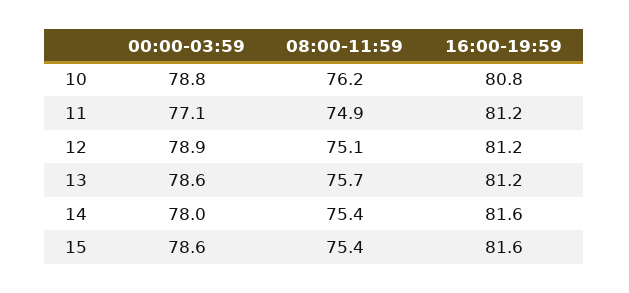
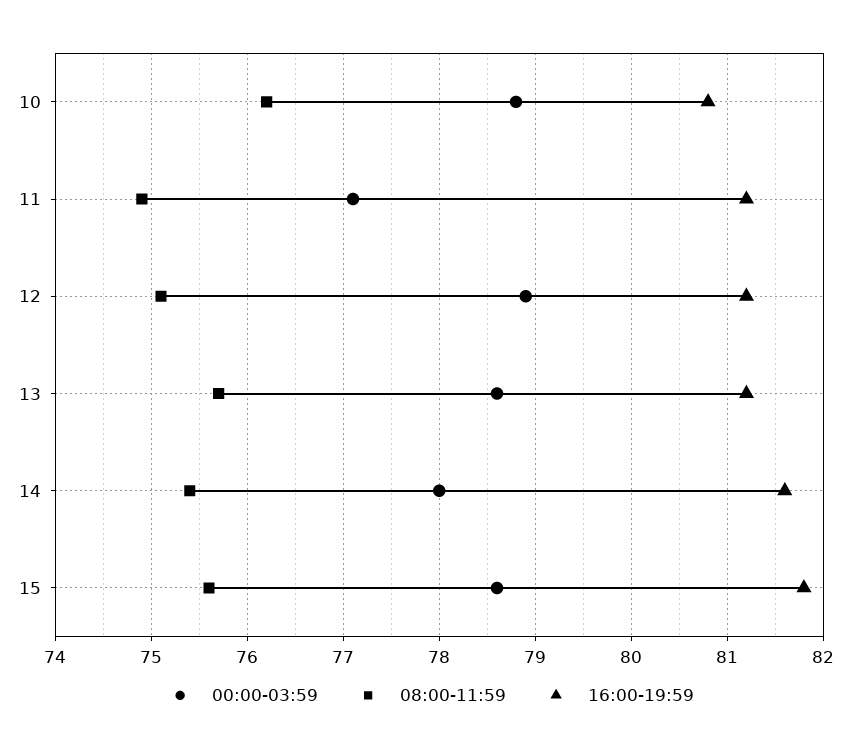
08:00-11:59, 15: 75.4 -> 75.6
16:00-19:59, 15: 81.6 -> 81.8

